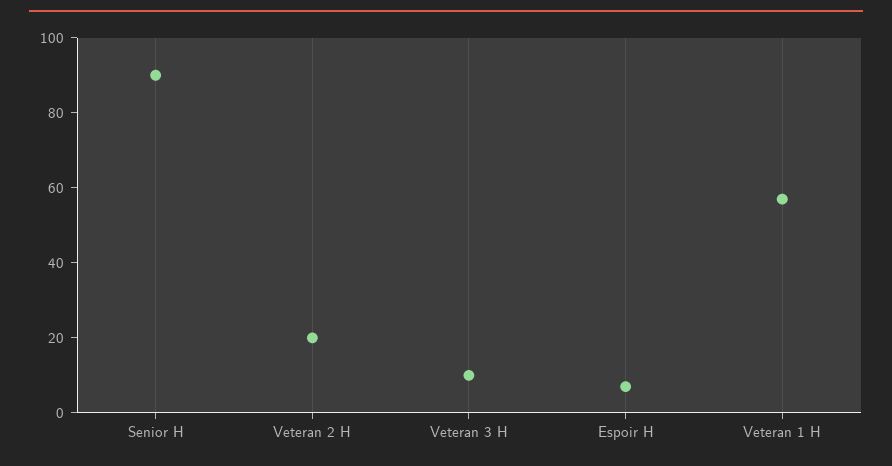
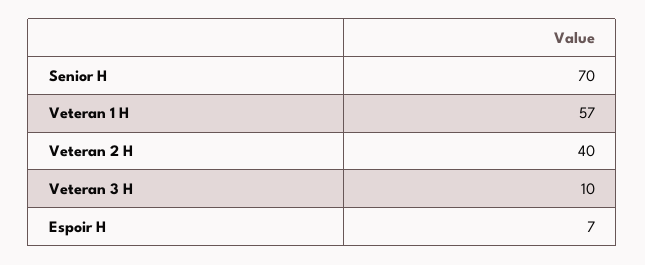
Senior H: 90 -> 70
Veteran 2 H: 20 -> 40

